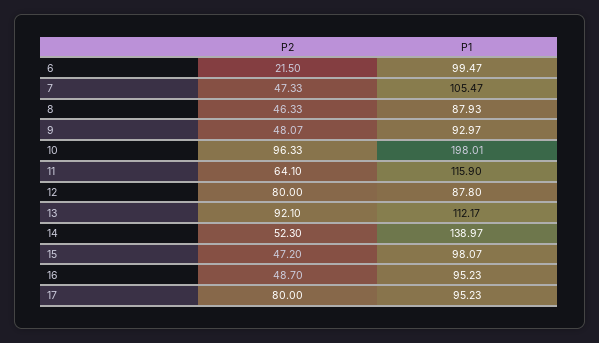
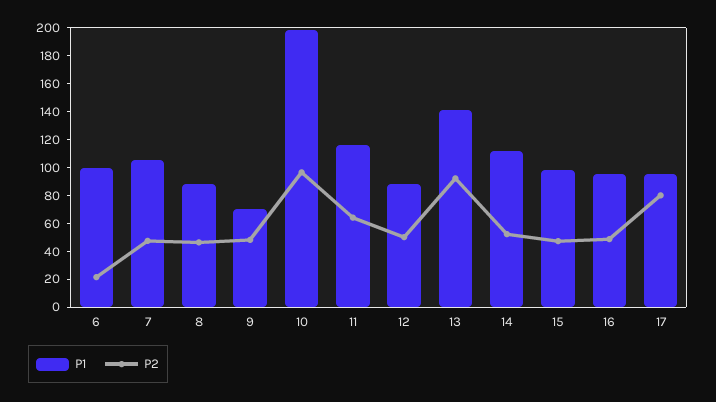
P1, 9: 92.97 -> 70
P2, 12: 80 -> 50
P1, 13: 112.17 -> 140
P1, 14: 138.97 -> 110

